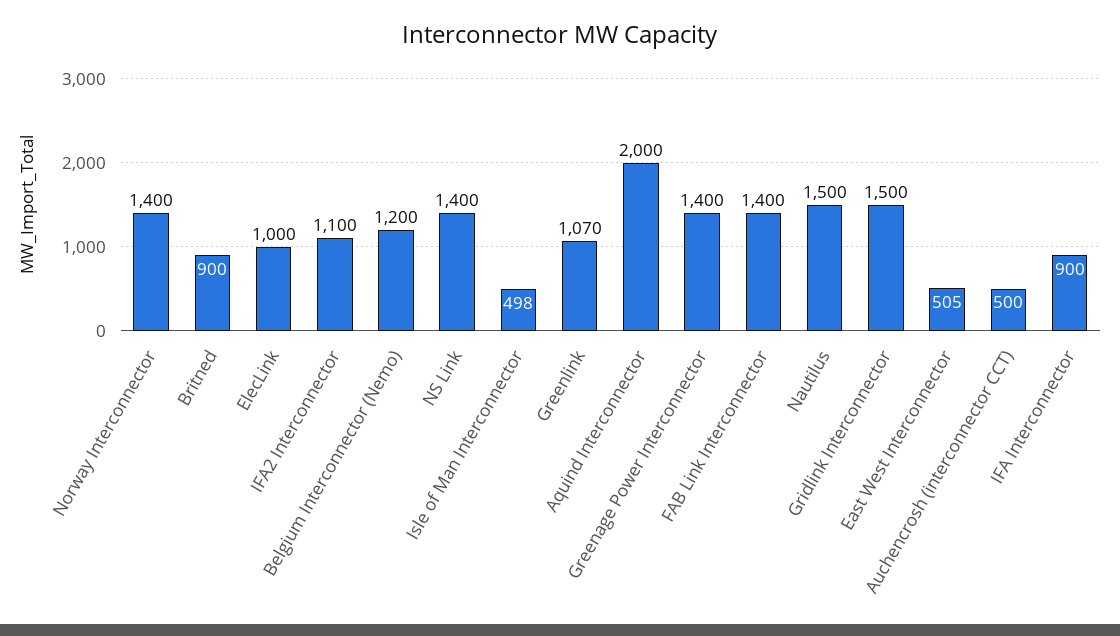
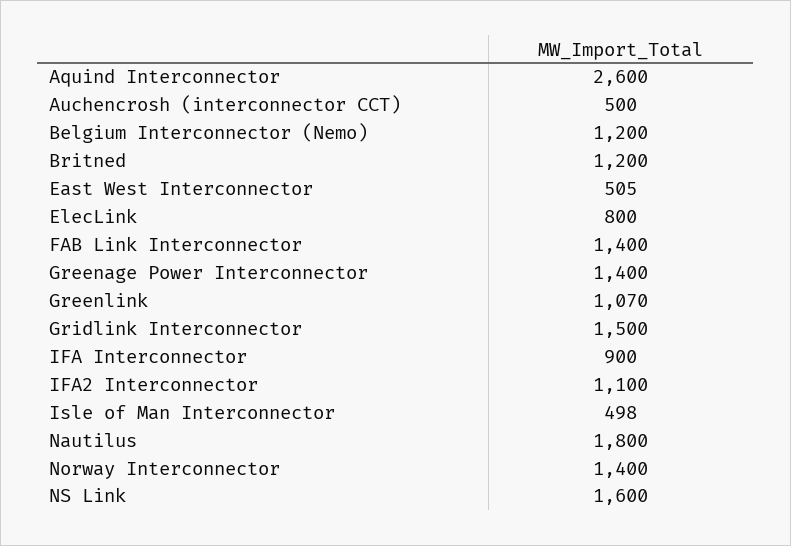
Britned: 900 -> 1200
ElecLink: 1000 -> 800
NS Link: 1400 -> 1600
Aquind Interconnector: 2000 -> 2600
Nautilus: 1500 -> 1800

